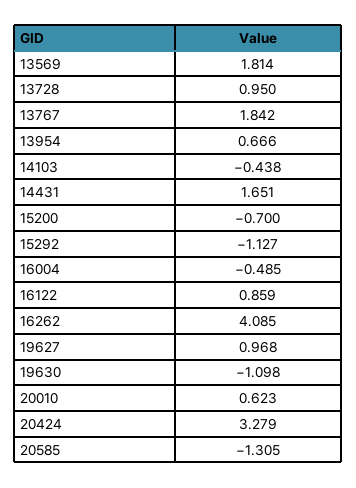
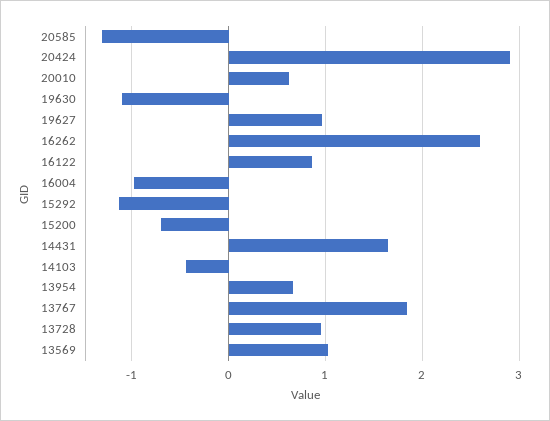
13569: 1.814 -> 1
16004: -0.485 -> -1
16262: 4.085 -> 2.6
20424: 3.279 -> 2.9

